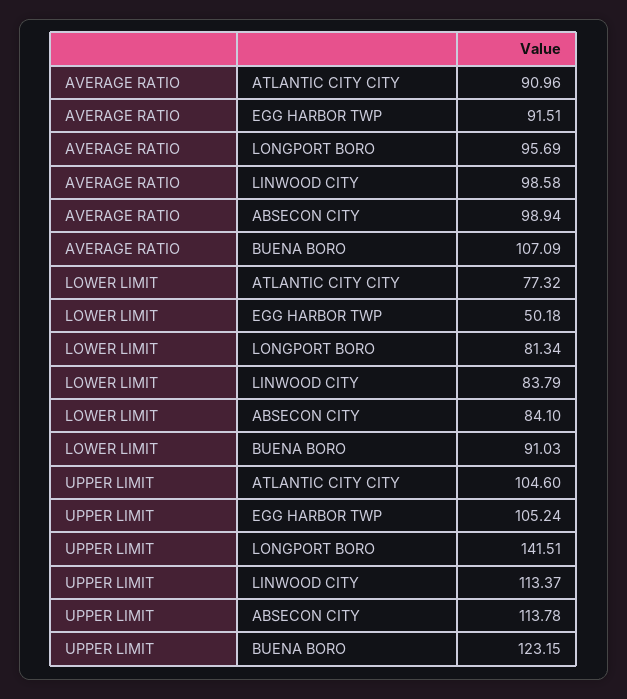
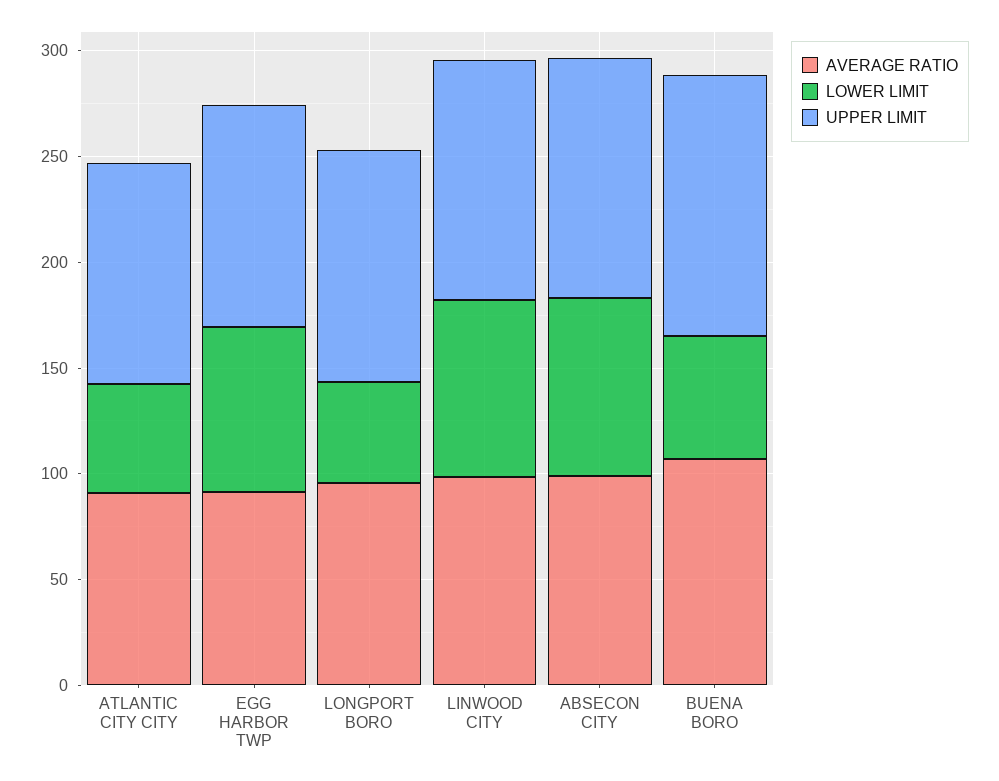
LOWER LIMIT, ATLANTIC CITY CITY: 77.32 -> 50
LOWER LIMIT, EGG HARBOR TWP: 50.18 -> 80
LOWER LIMIT, LONGPORT BORO: 81.34 -> 50
LOWER LIMIT, BUENA BORO: 91.03 -> 60
UPPER LIMIT, LONGPORT BORO: 141.51 -> 110

